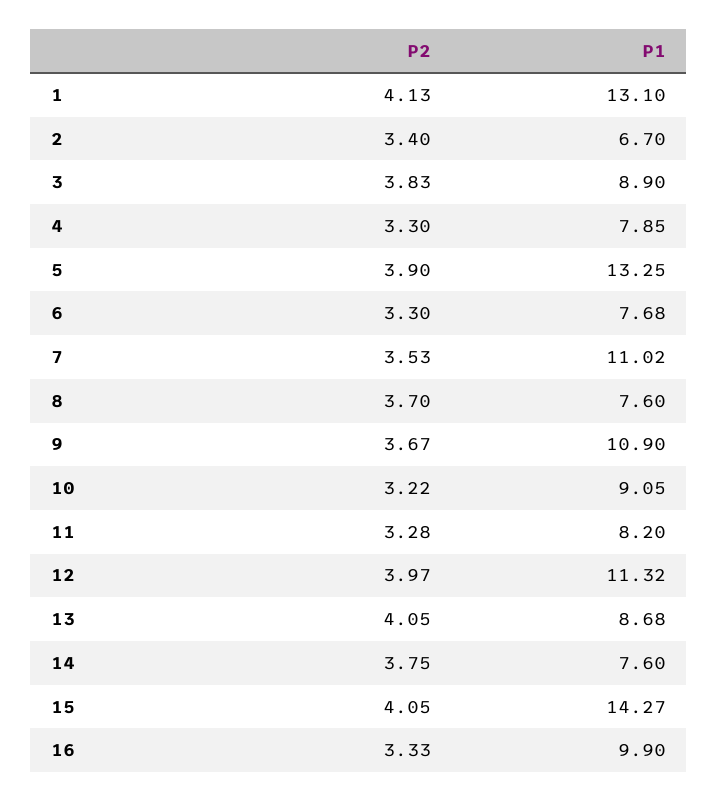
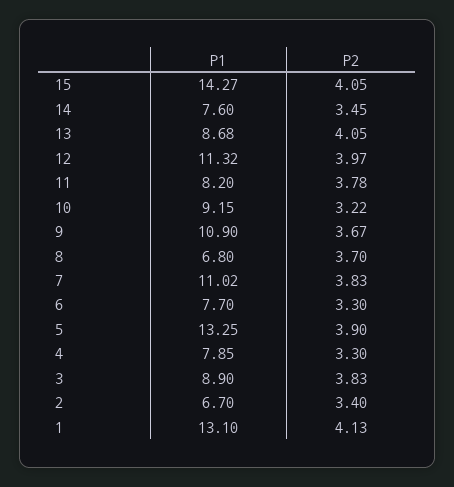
P1, 6: 7.68 -> 7.7
P2, 7: 3.53 -> 3.83
P1, 8: 7.6 -> 6.8
P1, 10: 9.05 -> 9.15
P2, 11: 3.28 -> 3.78
P2, 14: 3.75 -> 3.45
P2, 16: 3.33 -> none
P1, 16: 9.9 -> none

